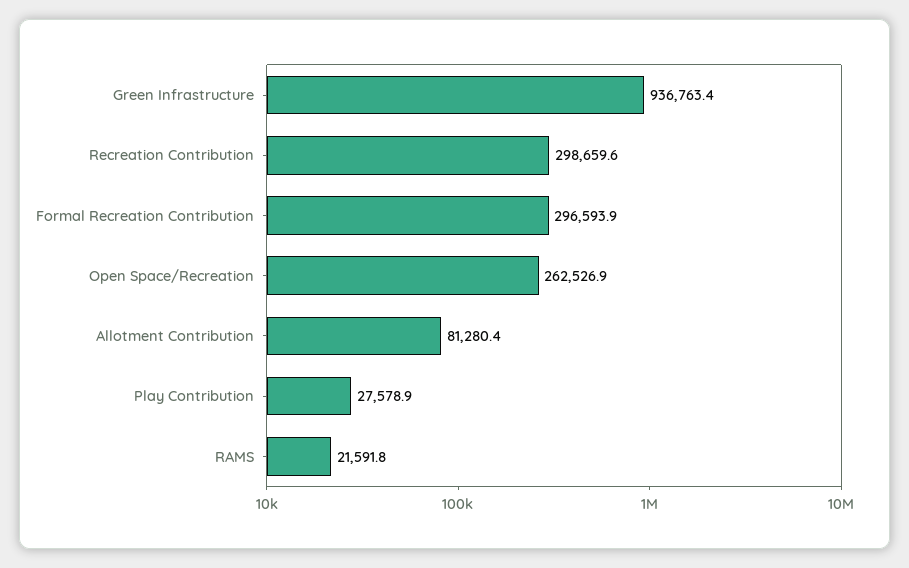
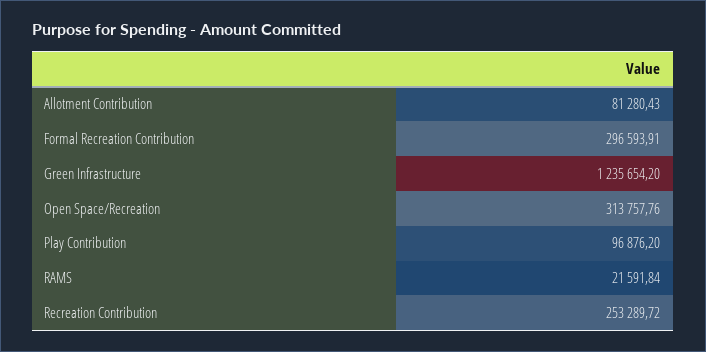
Green Infrastructure: 936763.4 -> 1235654.2
Recreation Contribution: 298659.6 -> 253289.72
Open Space/Recreation: 262526.9 -> 313757.76
Play Contribution: 27578.9 -> 96876.2

